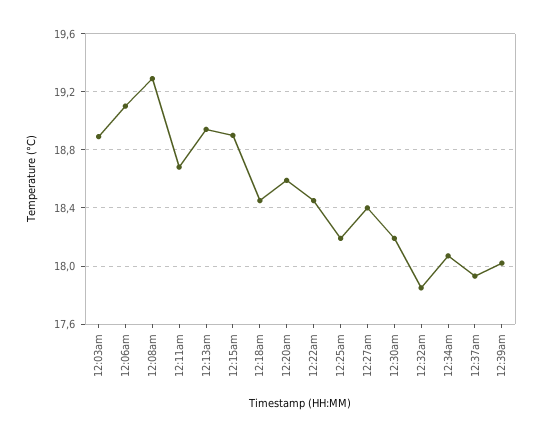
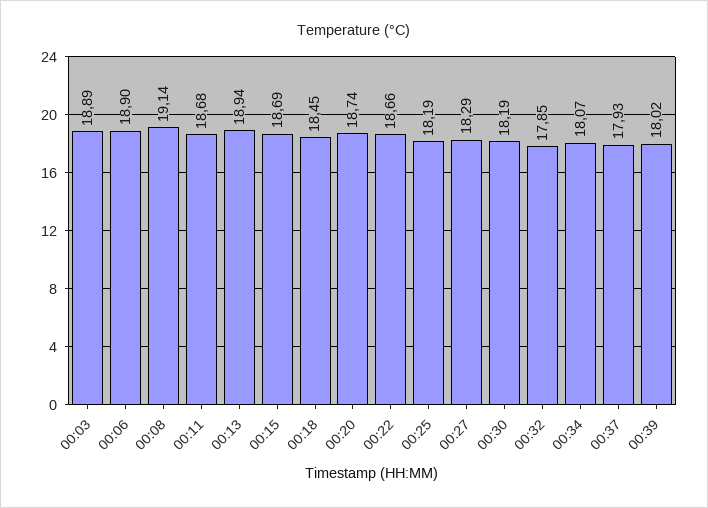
12:06am: 19.1 -> 18.9
12:08am: 19.3 -> 19.14
12:15am: 18.9 -> 18.69
12:20am: 18.6 -> 18.74
12:22am: 18.45 -> 18.66
12:27am: 18.4 -> 18.29

